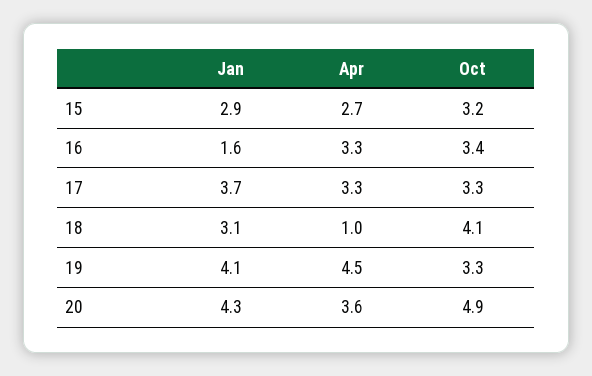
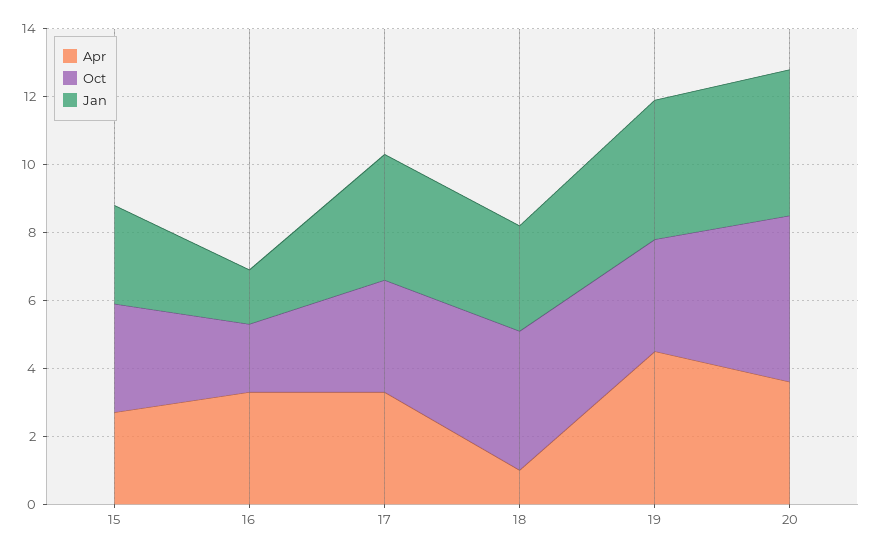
Oct, 16: 3.4 -> 2

